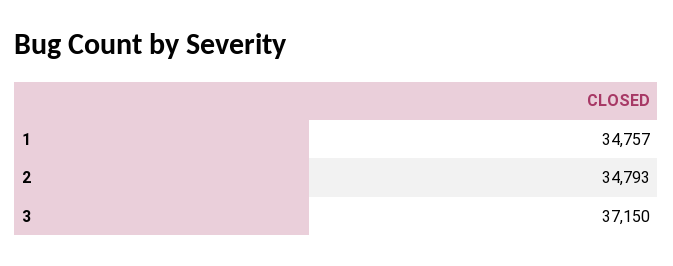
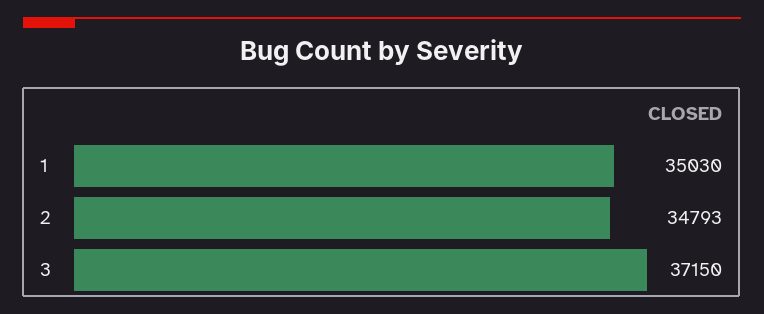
1: 34757 -> 35030

